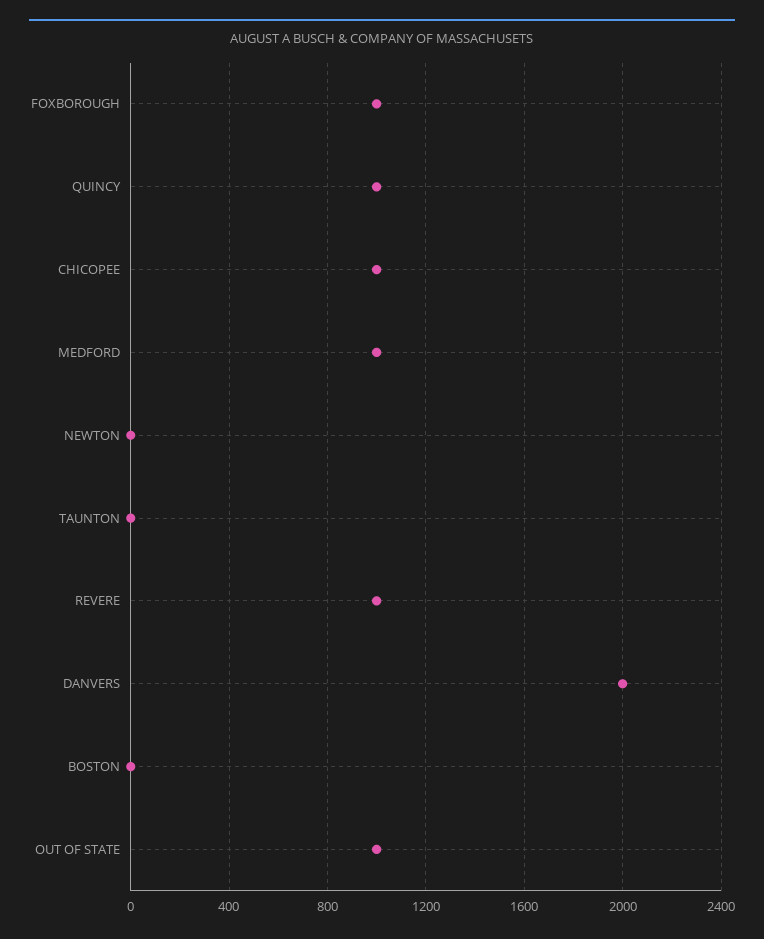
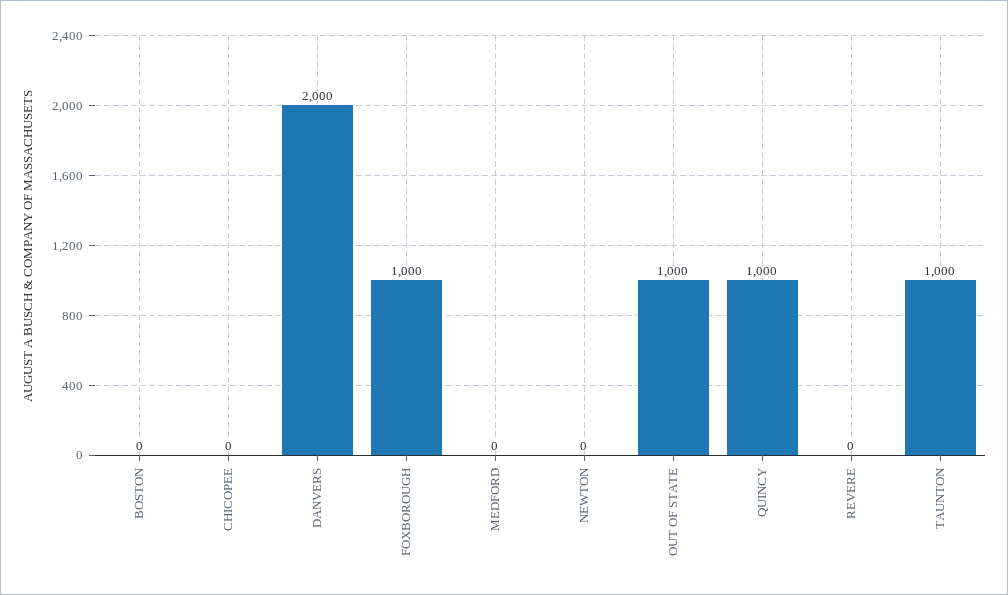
CHICOPEE: 1000 -> 0
MEDFORD: 1000 -> 0
TAUNTON: 0 -> 1000
REVERE: 1000 -> 0

